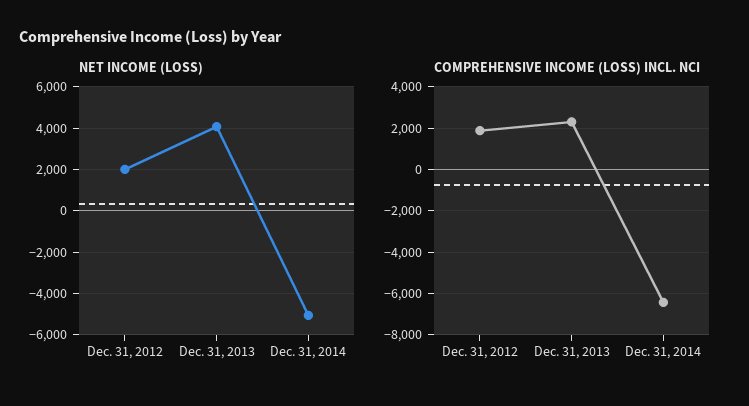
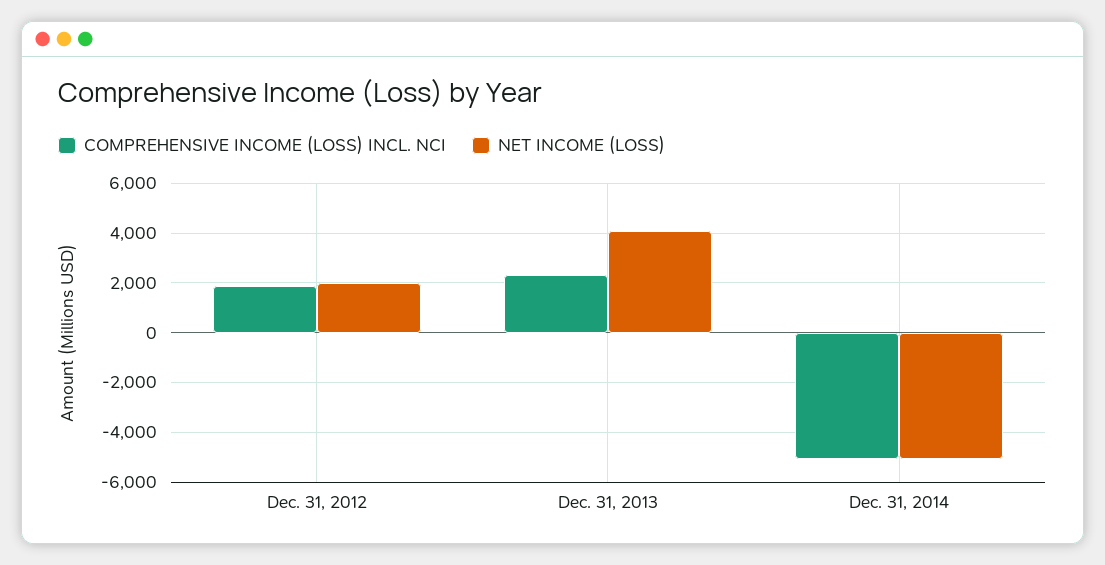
COMPREHENSIVE INCOME (LOSS) INCL. NCI, Dec. 31, 2014: -6500 -> -5000

